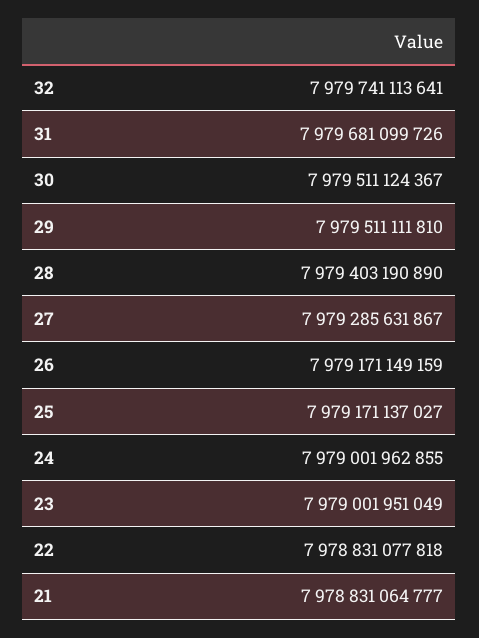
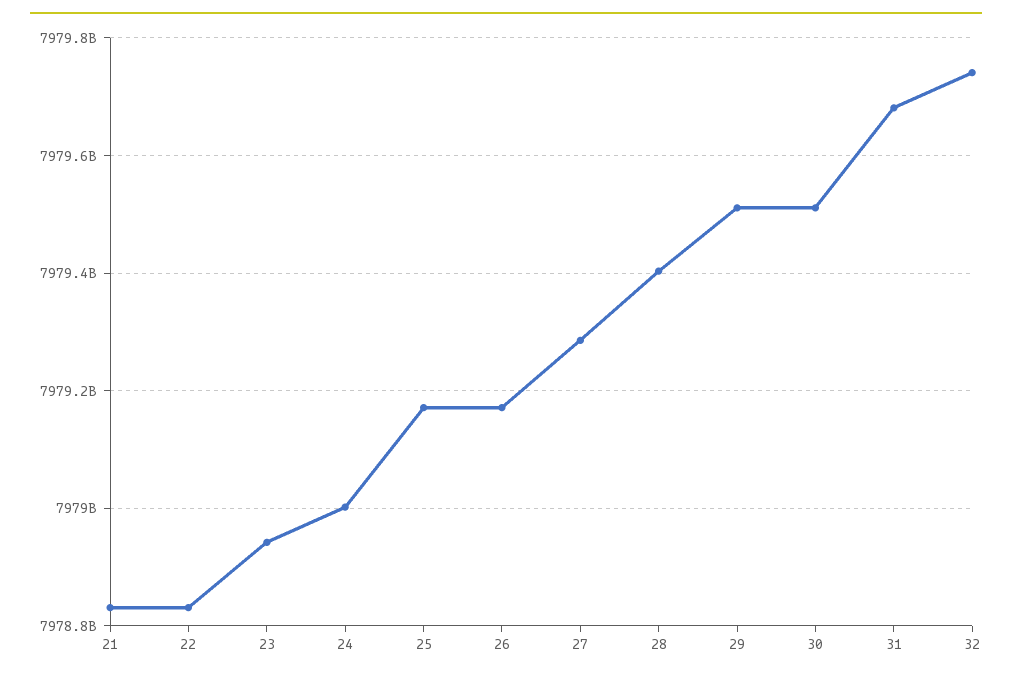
23: 7979001951049 -> 7978940000000

